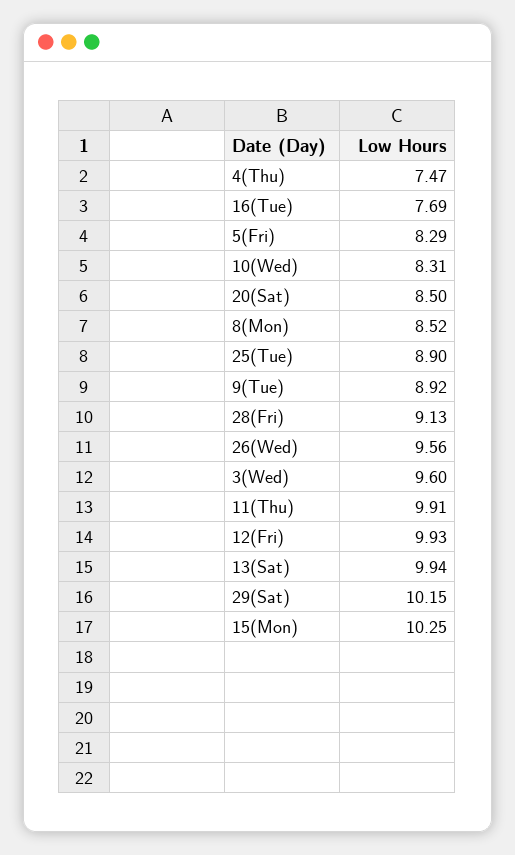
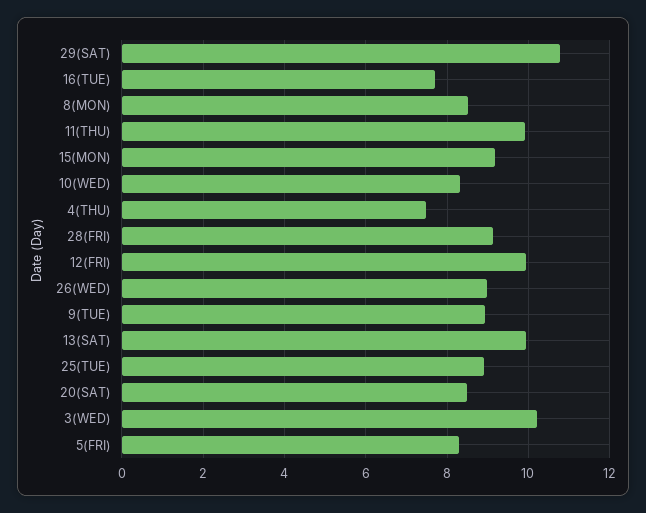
26(Wed): 9.56 -> 9
3(Wed): 9.6 -> 10.2
29(Sat): 10.15 -> 10.8
15(Mon): 10.25 -> 9.2

